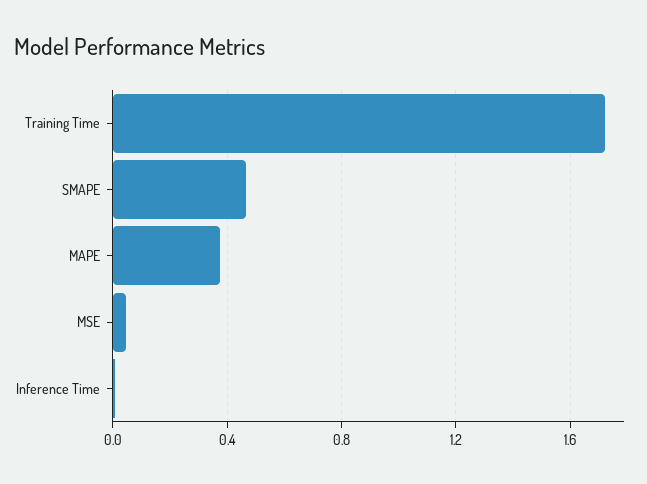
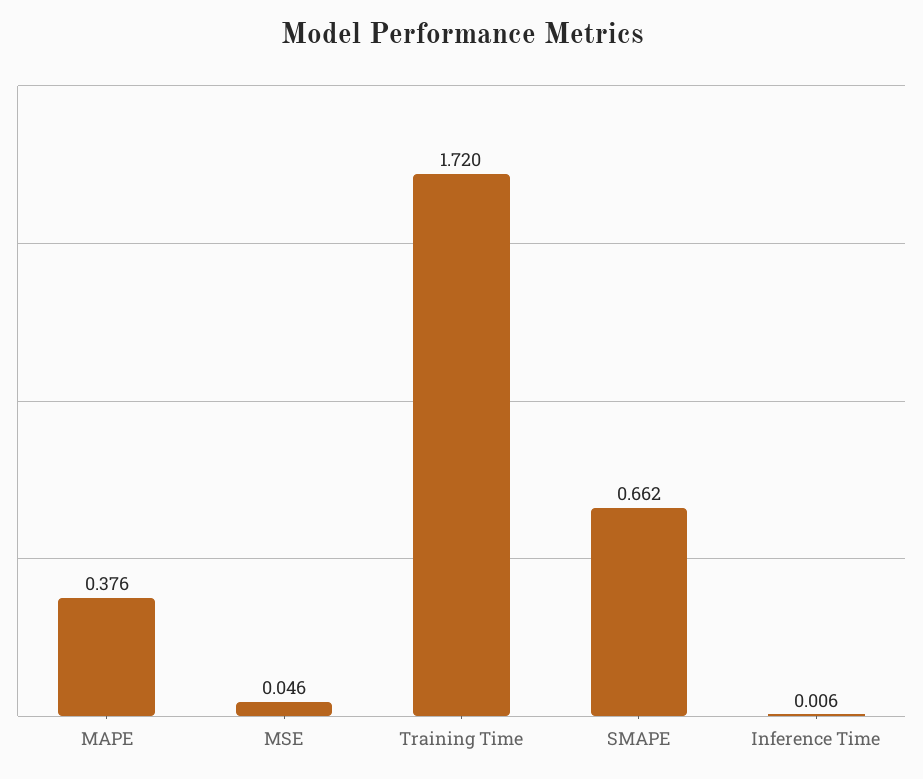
SMAPE: 0.45 -> 0.662

